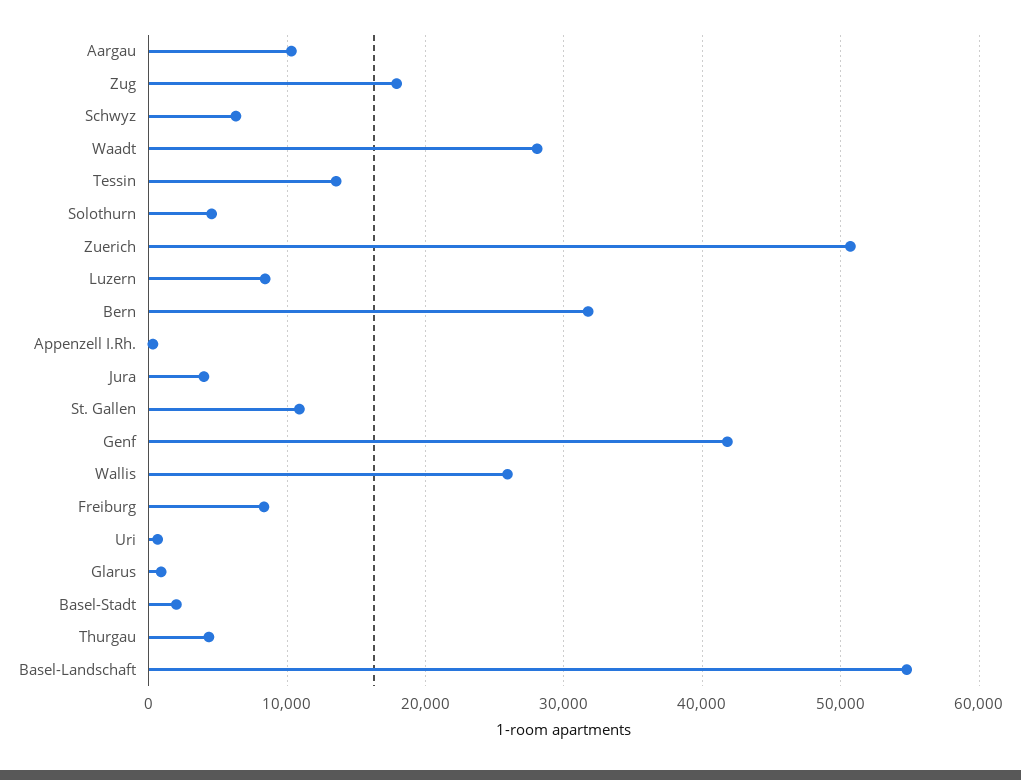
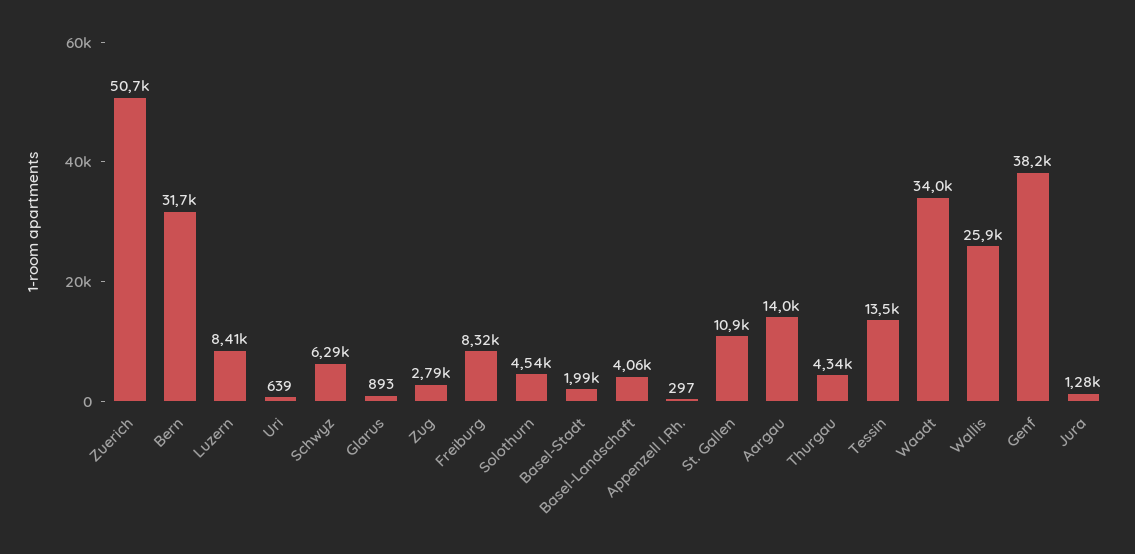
Aargau: 10000 -> 14000
Zug: 18000 -> 2790
Waadt: 28000 -> 34000
Jura: 4000 -> 1280
Genf: 42000 -> 38200
Basel-Landschaft: 55000 -> 4060

